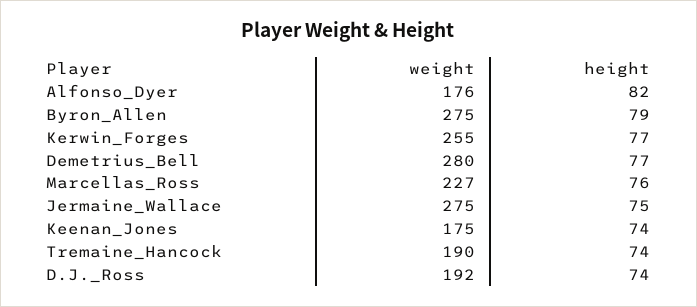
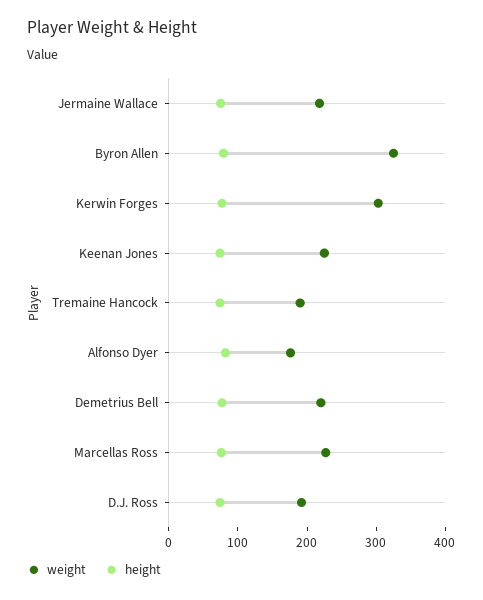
weight, Byron_Allen: 275 -> 320
weight, Kerwin_Forges: 255 -> 300
weight, Demetrius_Bell: 280 -> 220
weight, Jermaine_Wallace: 275 -> 220
weight, Keenan_Jones: 175 -> 220

